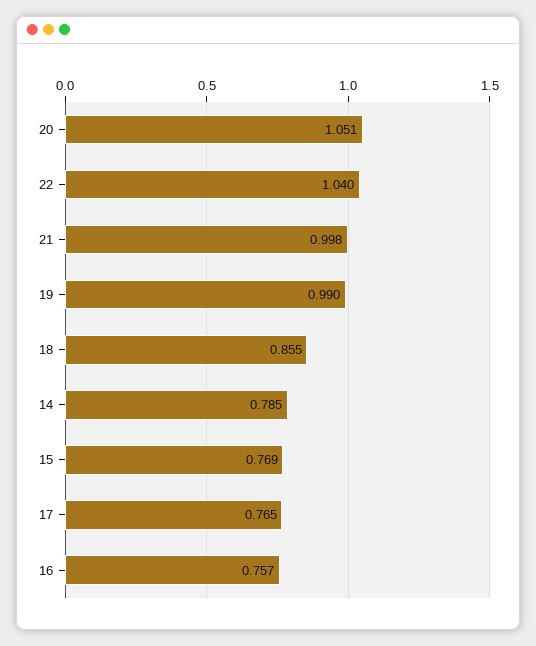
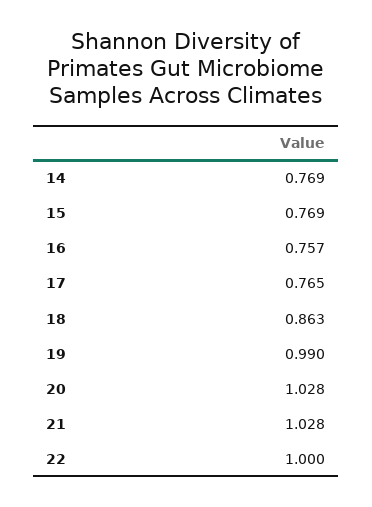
20: 1.051 -> 1.028
22: 1.04 -> 1
21: 0.998 -> 1.028
18: 0.855 -> 0.863
14: 0.785 -> 0.769

